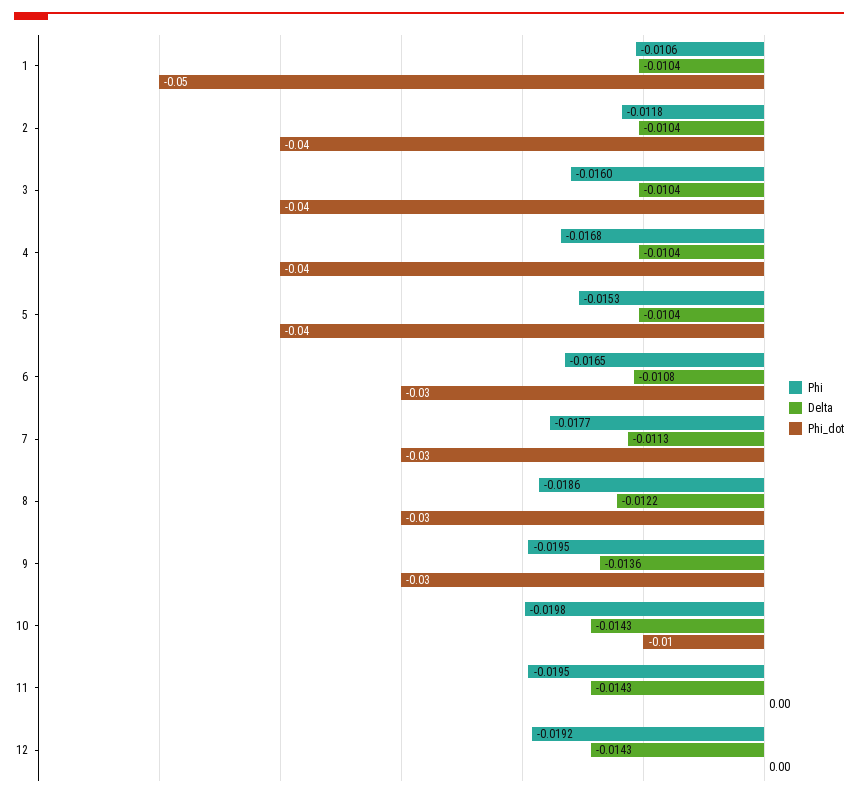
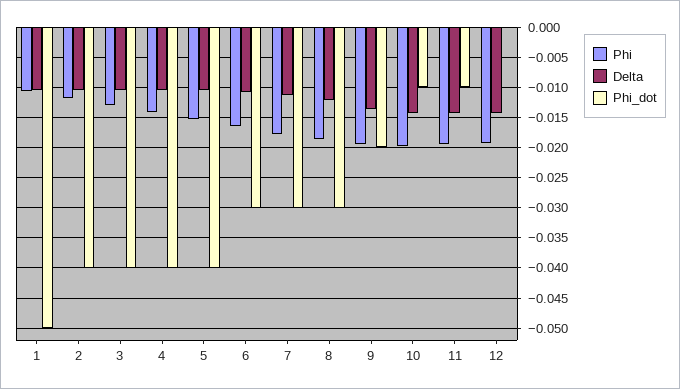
Phi, 3: -0.016 -> -0.013
Phi, 4: -0.0168 -> -0.014
Phi_dot, 9: -0.03 -> -0.02
Phi_dot, 11: 0 -> -0.01

